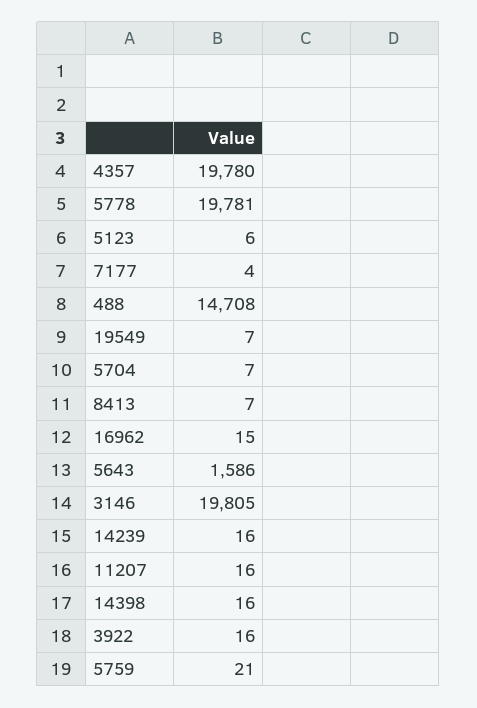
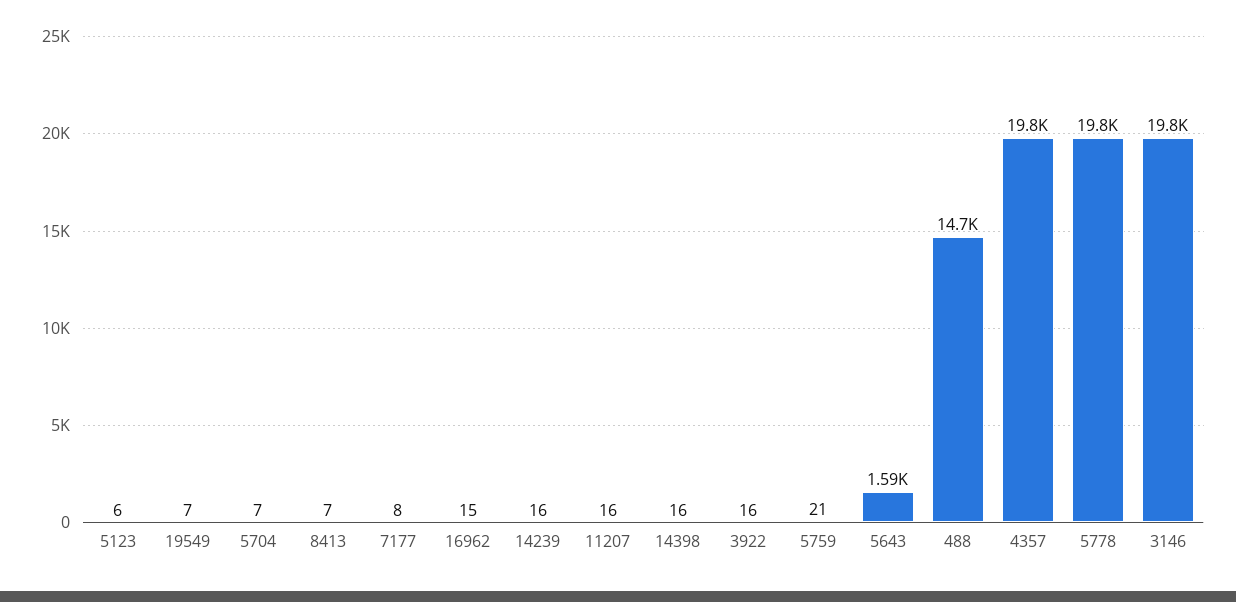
7177: 4 -> 8

